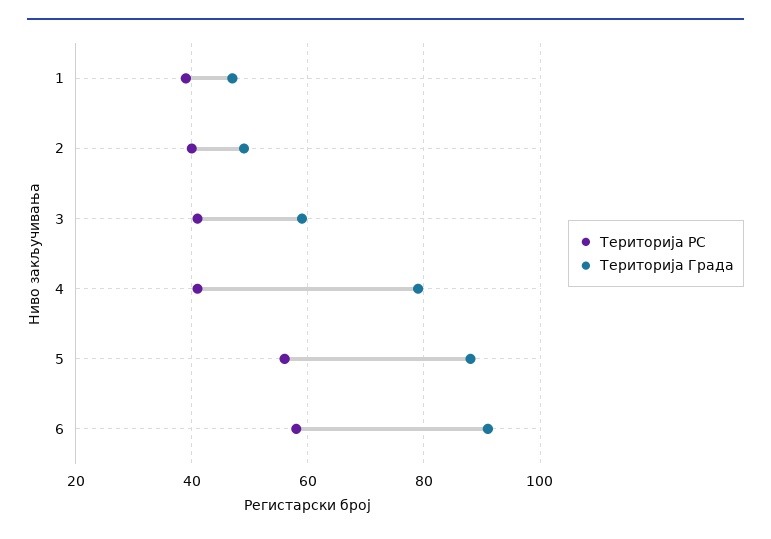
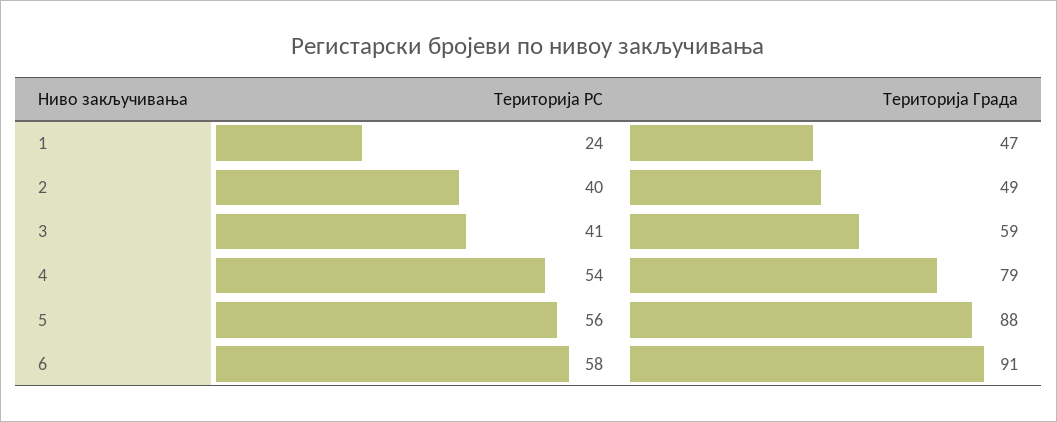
Територија РС, 1: 40 -> 24
Територија РС, 4: 40 -> 54

